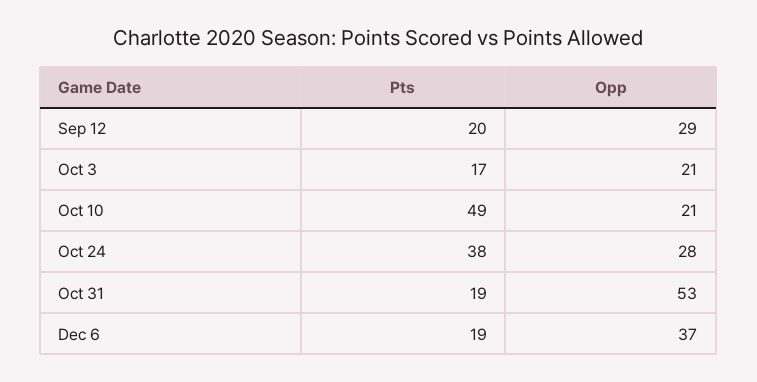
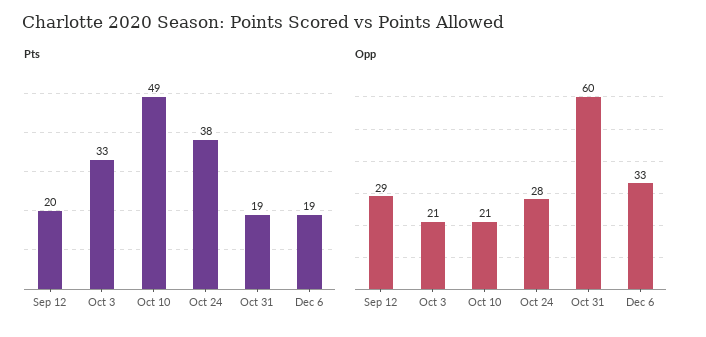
Pts, Oct 3: 17 -> 33
Opp, Oct 31: 53 -> 60
Opp, Dec 6: 37 -> 33

